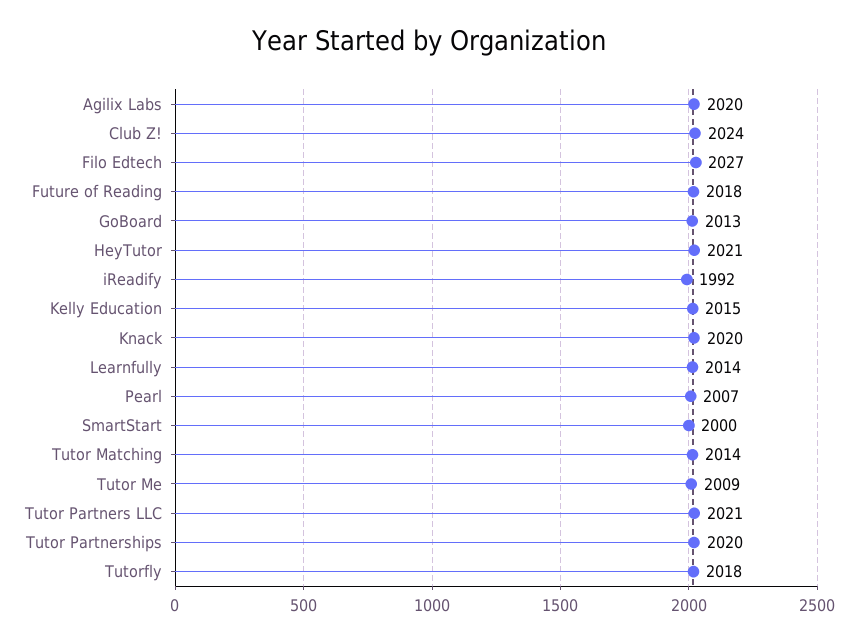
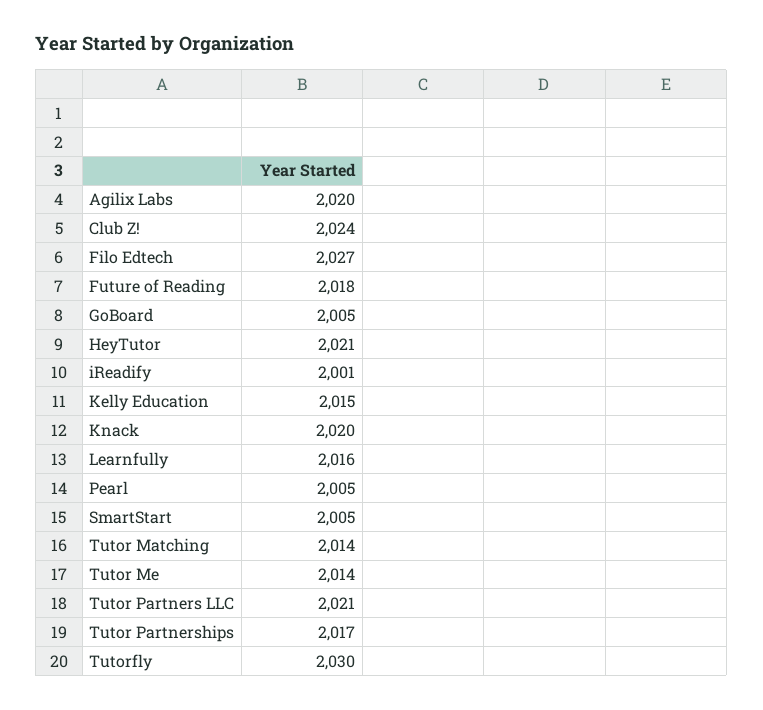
GoBoard: 2013 -> 2005
iReadify: 1992 -> 2001
Learnfully: 2014 -> 2016
Pearl: 2007 -> 2005
SmartStart: 2000 -> 2005
Tutor Me: 2009 -> 2014
Tutor Partnerships: 2020 -> 2017
Tutorfly: 2018 -> 2030

